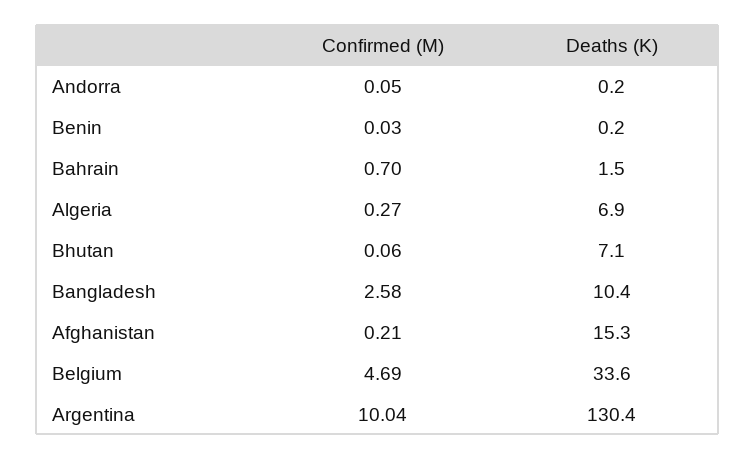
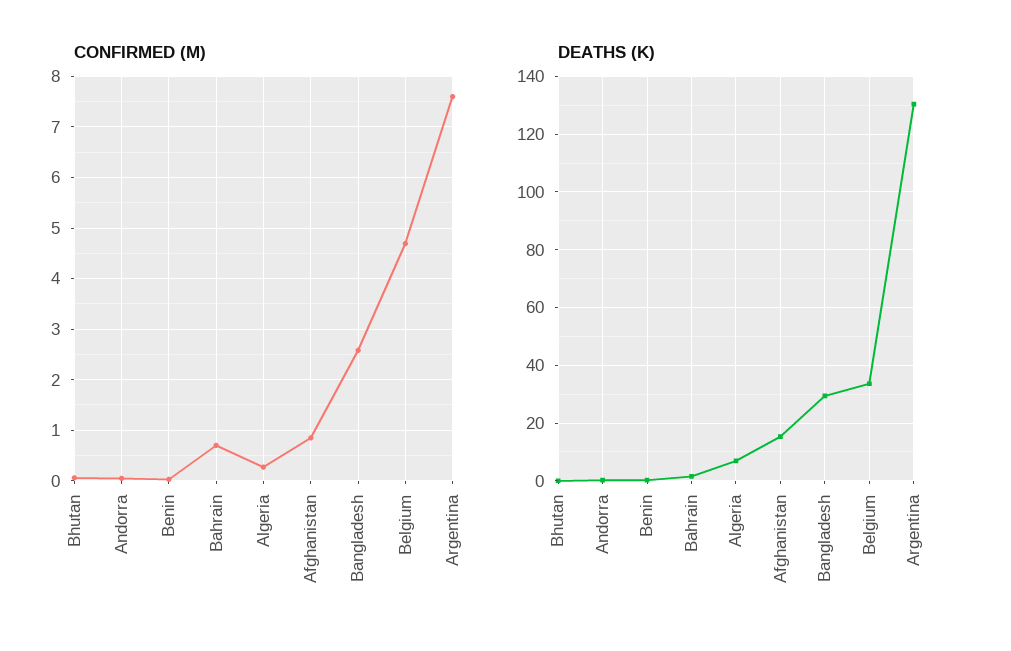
Deaths (K), Bhutan: 7.1 -> 0
Deaths (K), Bangladesh: 10.4 -> 30
Confirmed (M), Afghanistan: 0.21 -> 0.8
Confirmed (M), Argentina: 10.04 -> 7.6

